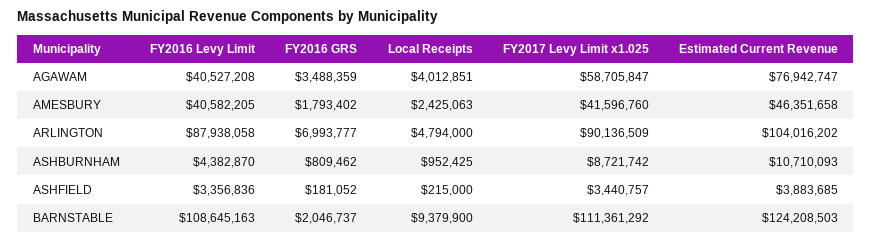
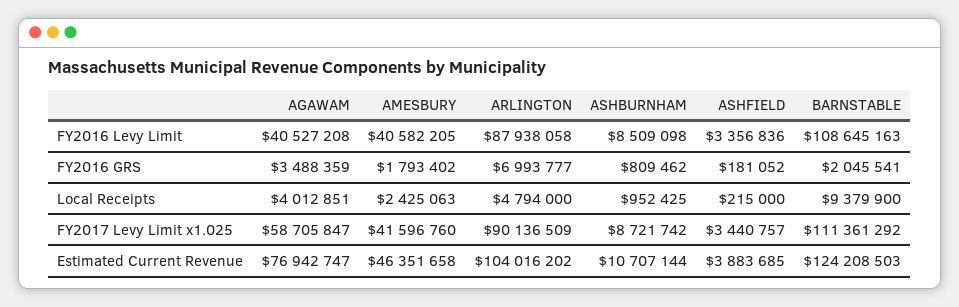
FY2016 Levy Limit, ASHBURNHAM: 4382870 -> 8509098
Estimated Current Revenue, ASHBURNHAM: 10710093 -> 10707144
FY2016 GRS, BARNSTABLE: 2046737 -> 2045541

